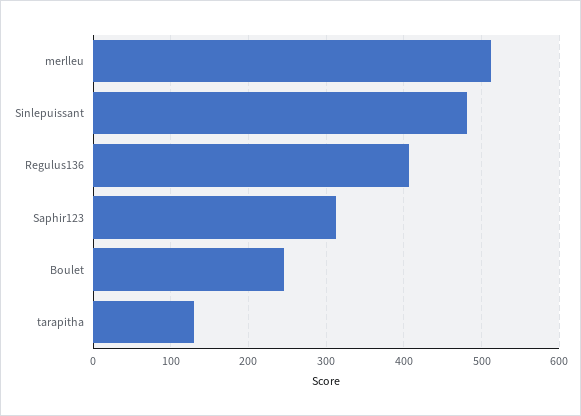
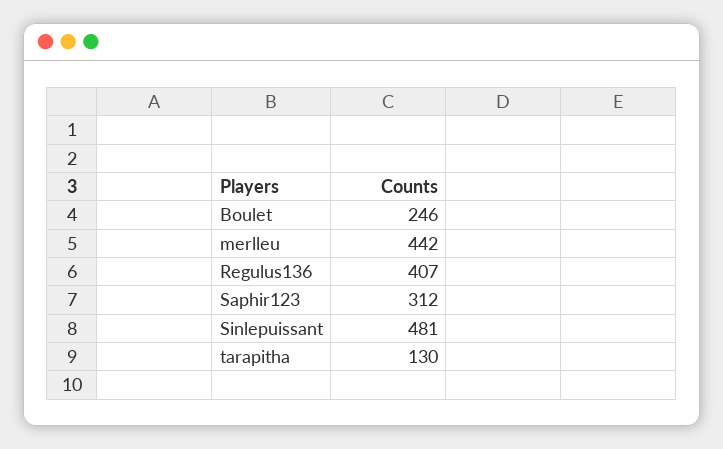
merlleu: 510 -> 442

